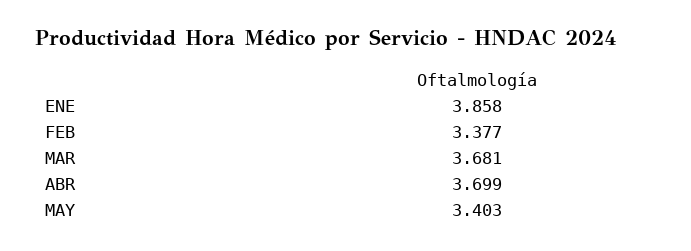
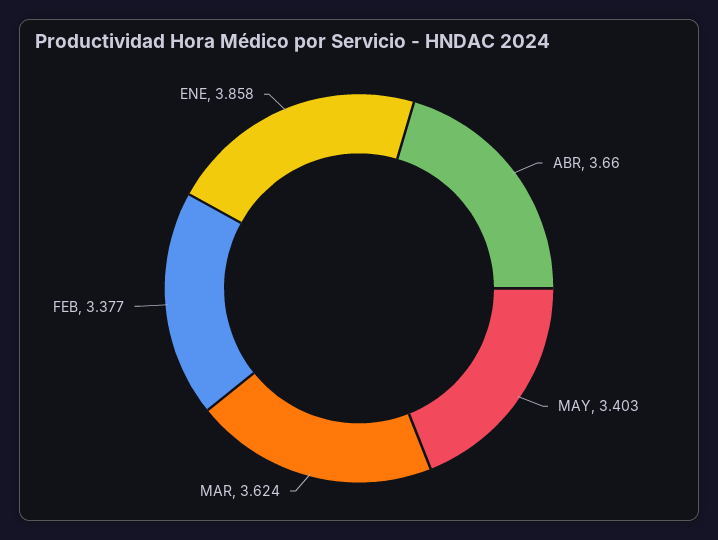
MAR: 3.681 -> 3.624
ABR: 3.699 -> 3.66

